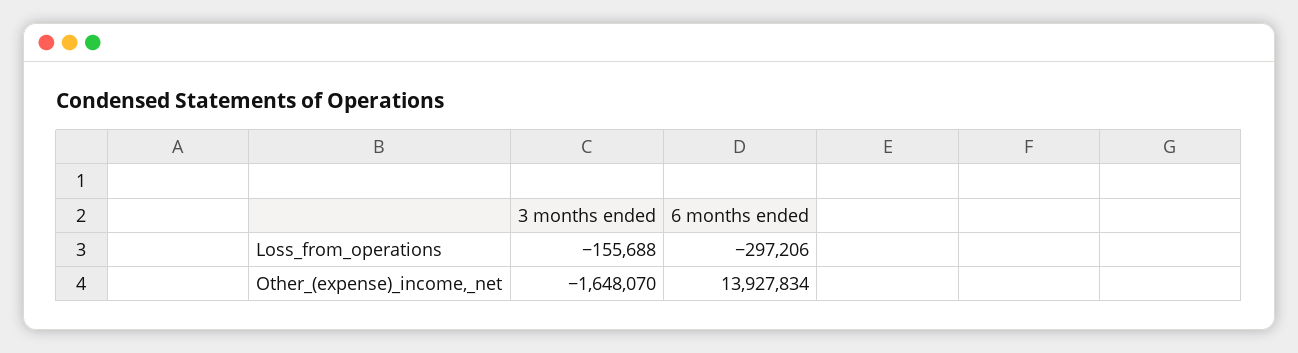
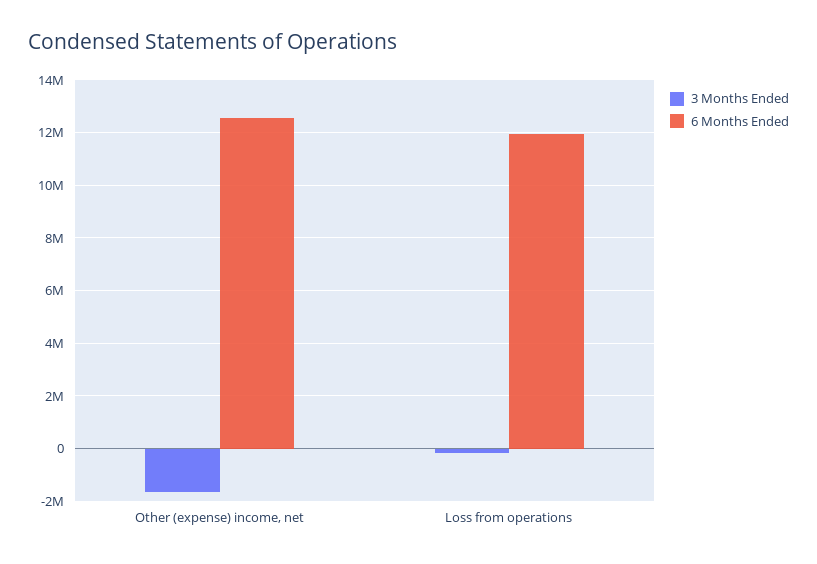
6 months ended, Loss_from_operations: -297206 -> 12000000
6 months ended, Other_(expense)_income,_net: 13927834 -> 12500000

